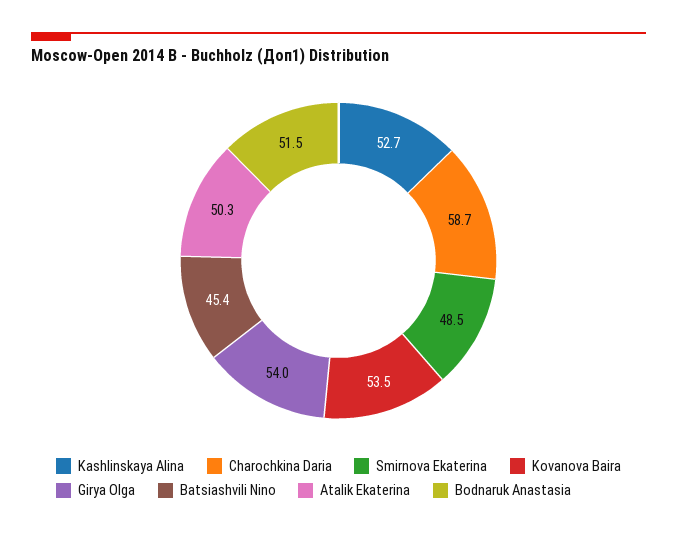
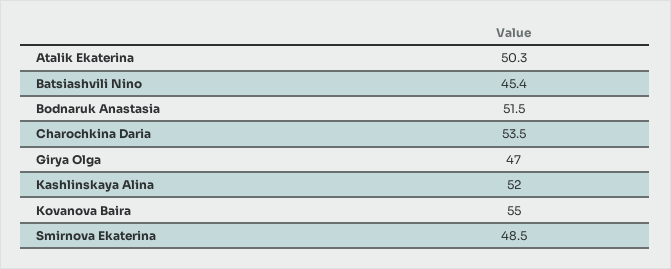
Kashlinskaya Alina: 52.7 -> 52
Charochkina Daria: 58.7 -> 53.5
Kovanova Baira: 53.5 -> 55
Girya Olga: 54 -> 47

